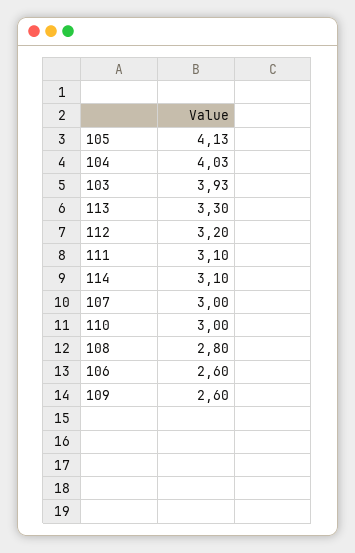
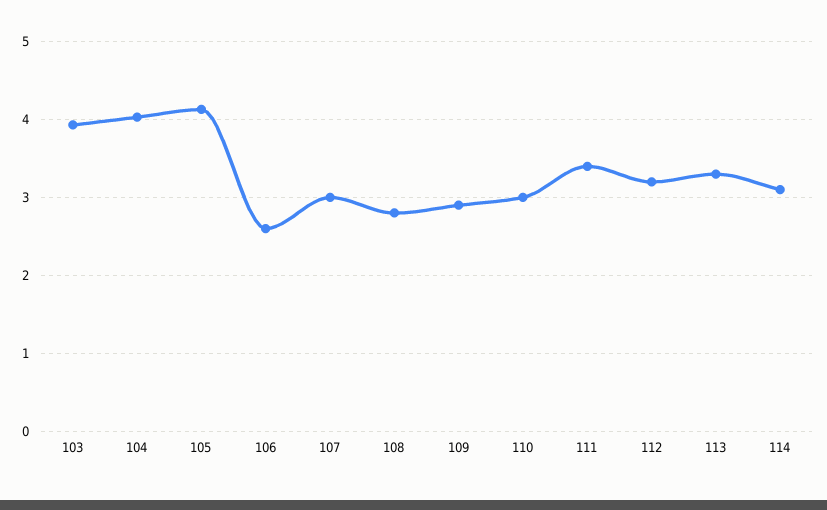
111: 3.1 -> 3.4
109: 2.6 -> 2.9

